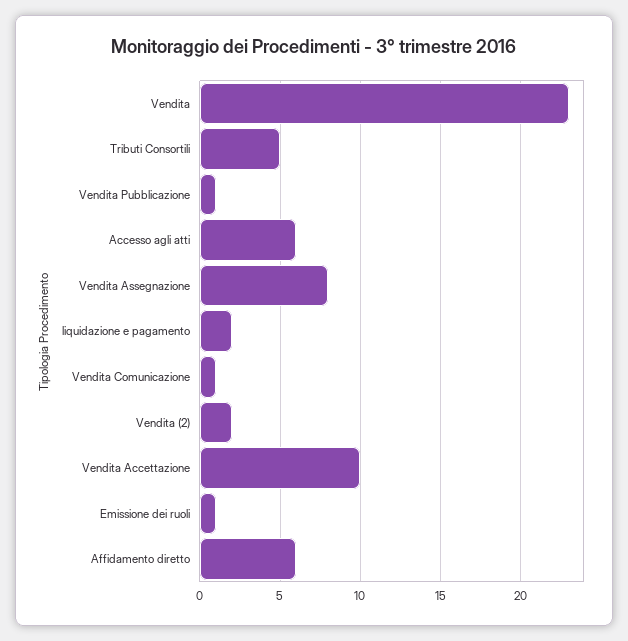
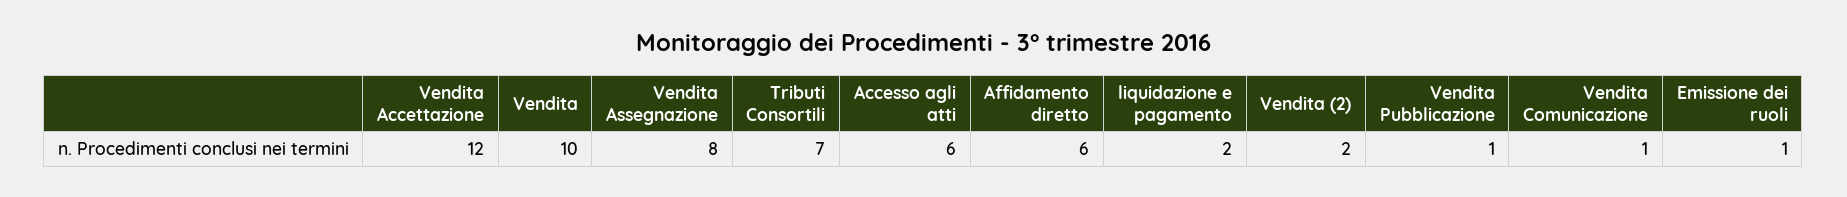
Vendita: 23 -> 10
Tributi Consortili: 5 -> 7
Vendita Accettazione: 10 -> 12

